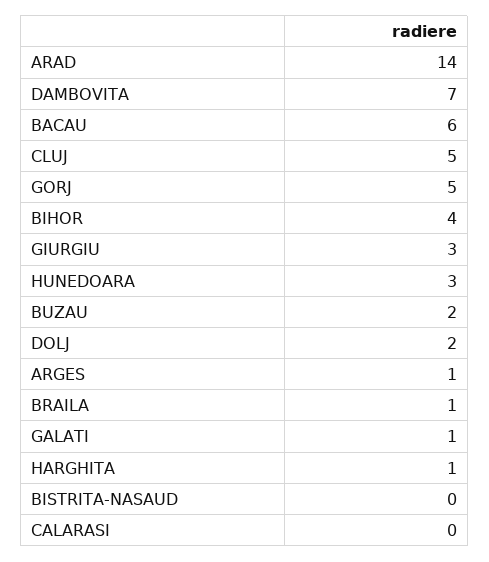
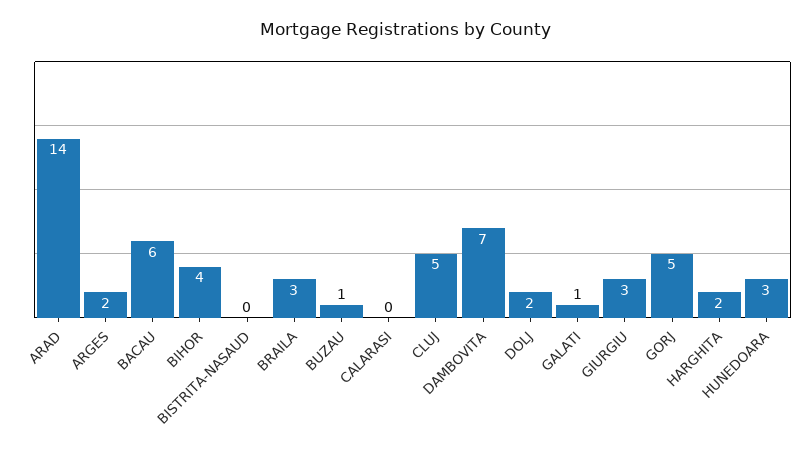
BUZAU: 2 -> 1
ARGES: 1 -> 2
BRAILA: 1 -> 3
HARGHITA: 1 -> 2

